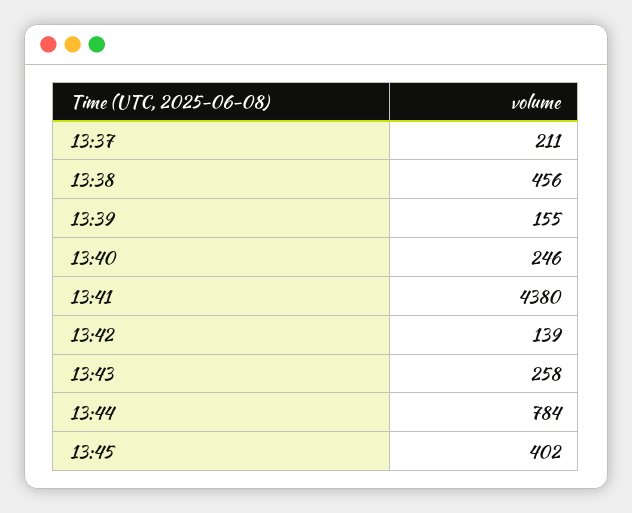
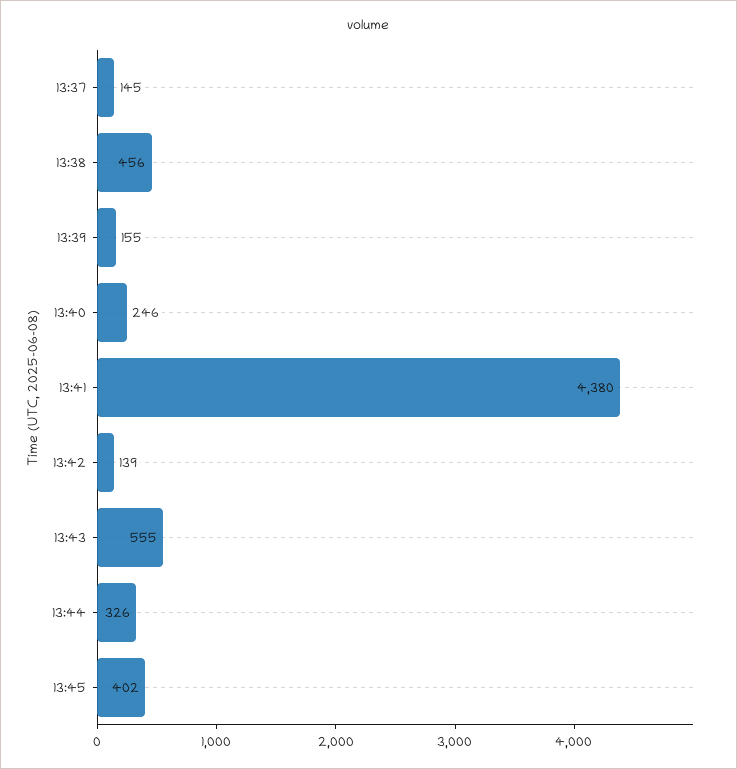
13:37: 211 -> 145
13:43: 258 -> 555
13:44: 784 -> 326

